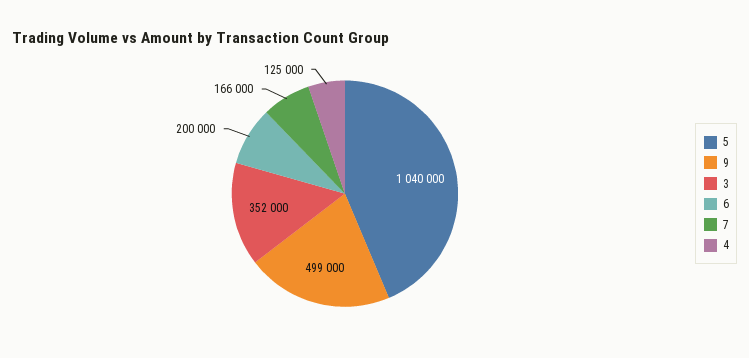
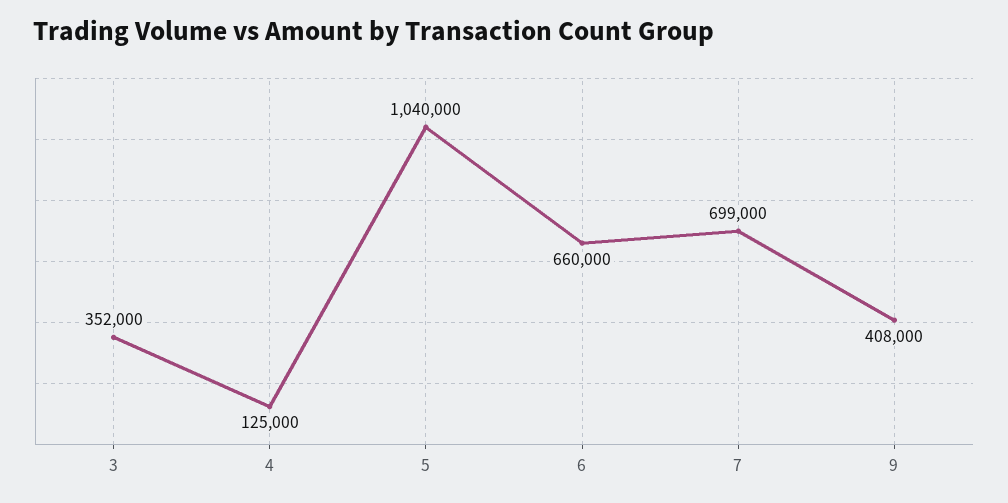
9: 499000 -> 408000
6: 200000 -> 660000
7: 166000 -> 699000

